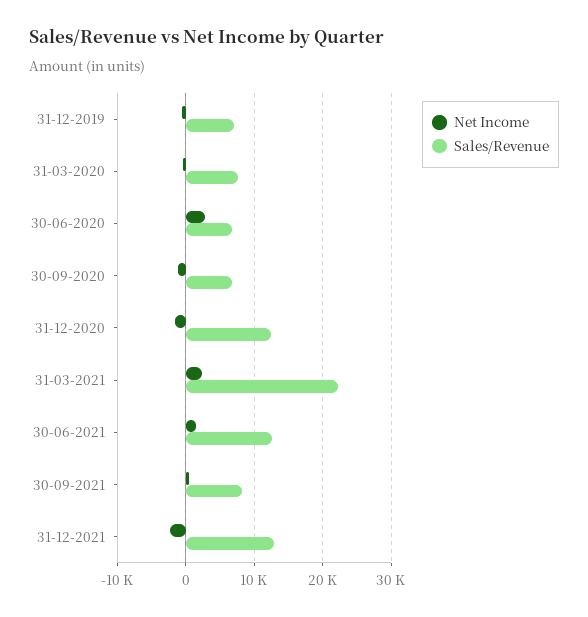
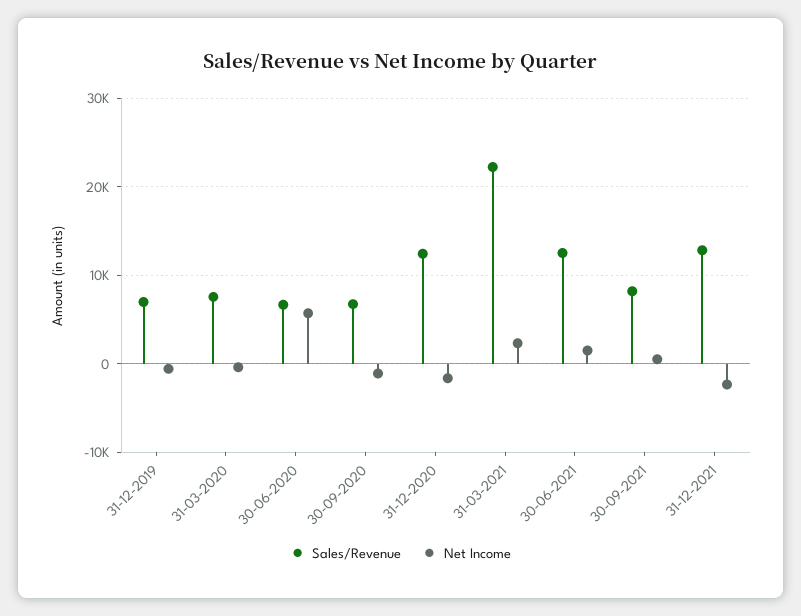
Net Income, 30-06-2020: 3000 -> 6000

